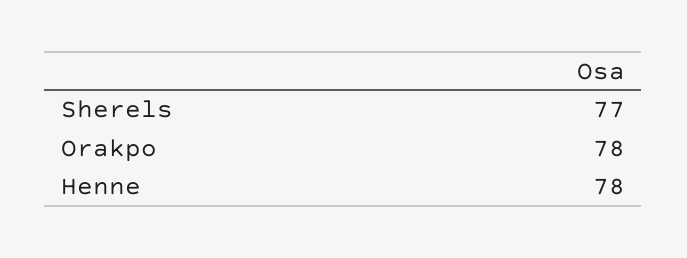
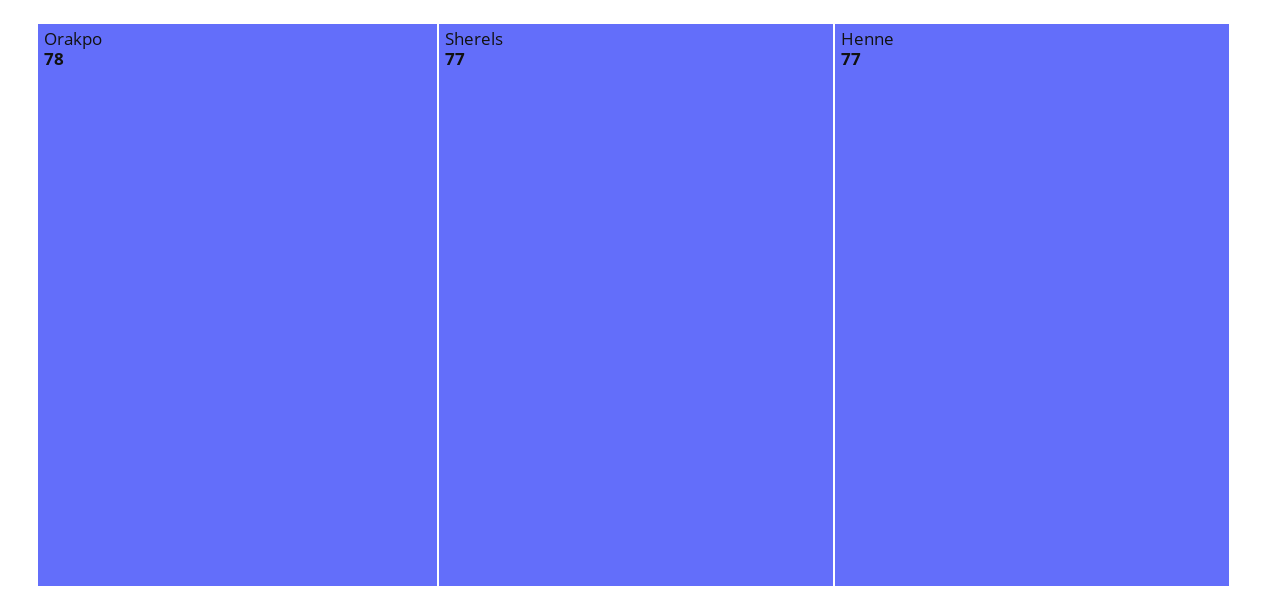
Henne: 78 -> 77

